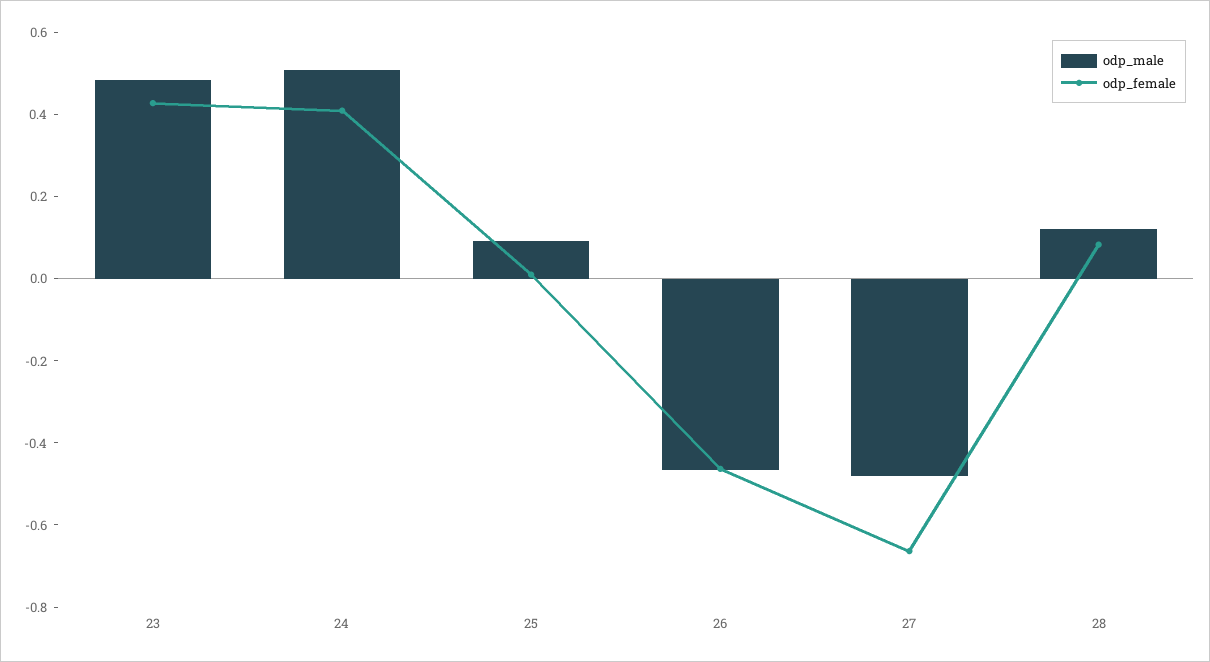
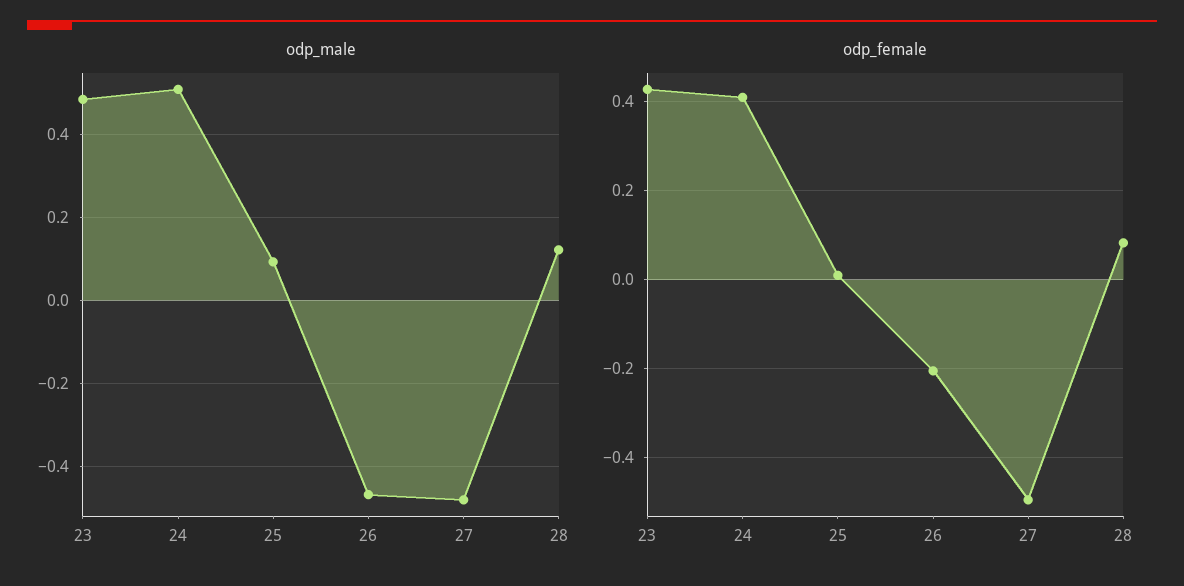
odp_female, 26: -0.45 -> -0.2
odp_female, 27: -0.65 -> -0.5

